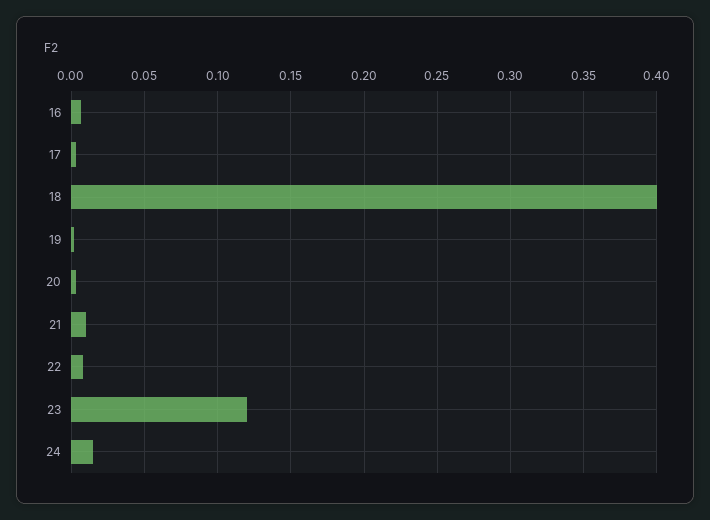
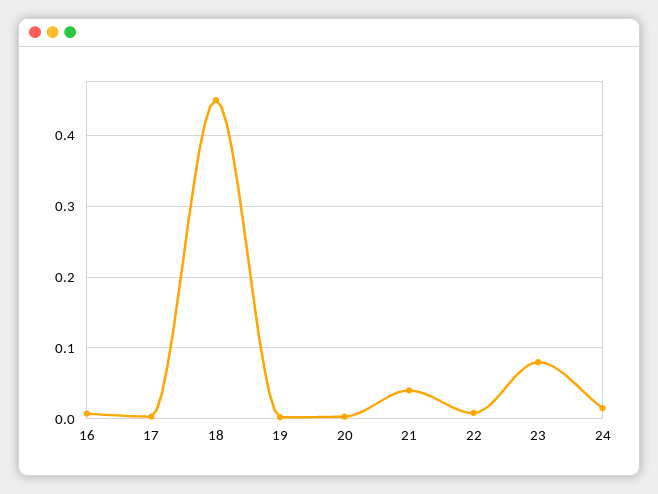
18: 0.4 -> 0.45
21: 0.01 -> 0.04
23: 0.12 -> 0.08

